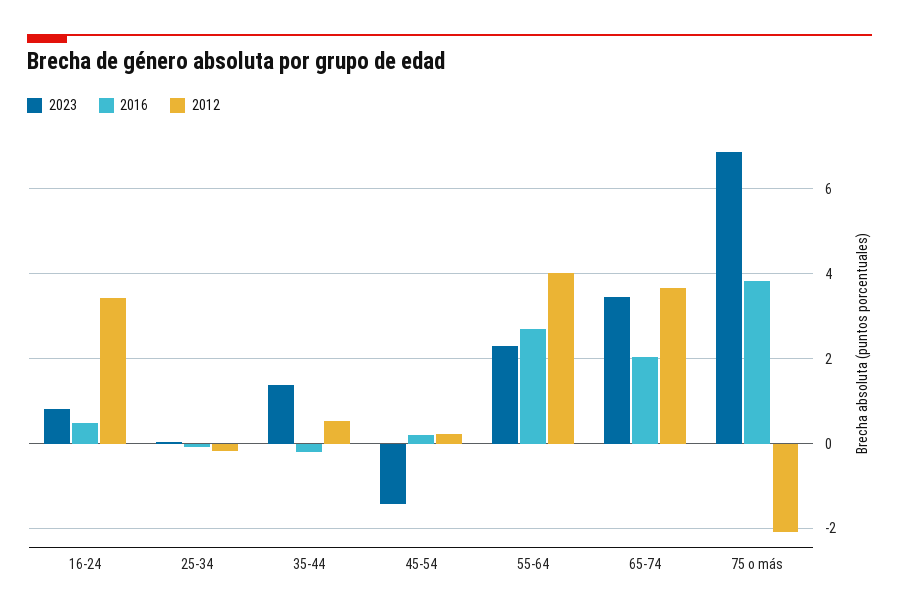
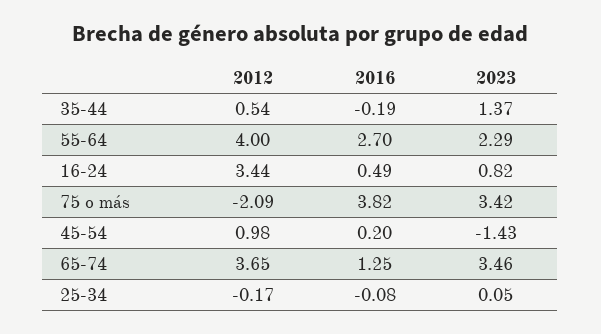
2012, 45-54: 0.2 -> 0.98
2016, 65-74: 2 -> 1.25
2023, 75 o más: 6.8 -> 3.42

